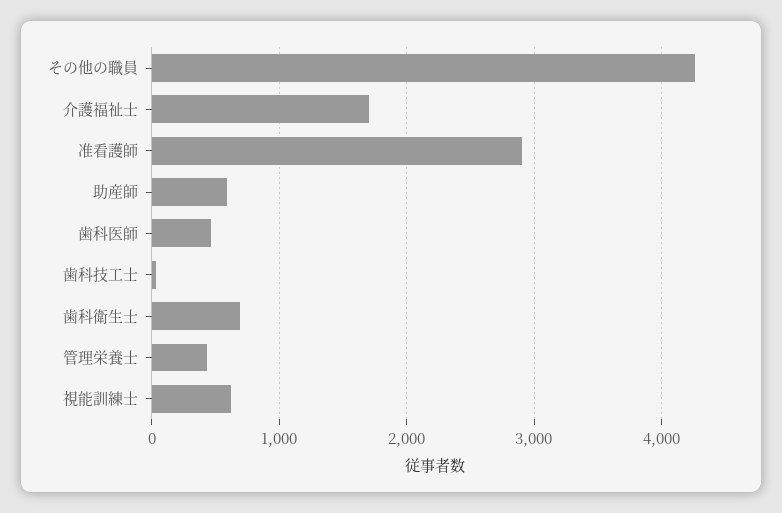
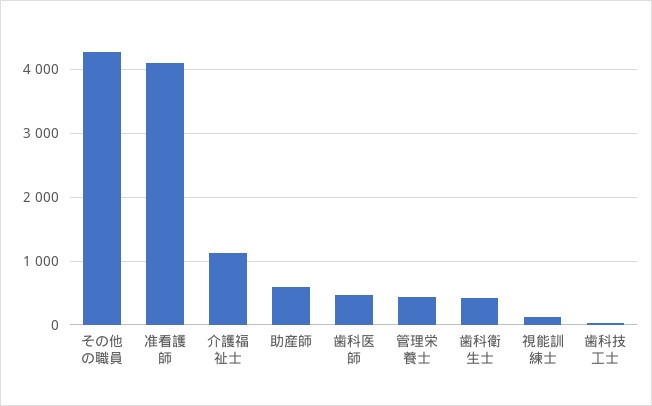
介護福祉士: 1700 -> 1100
准看護師: 2900 -> 4100
歯科衛生士: 700 -> 400
視能訓練士: 600 -> 100

